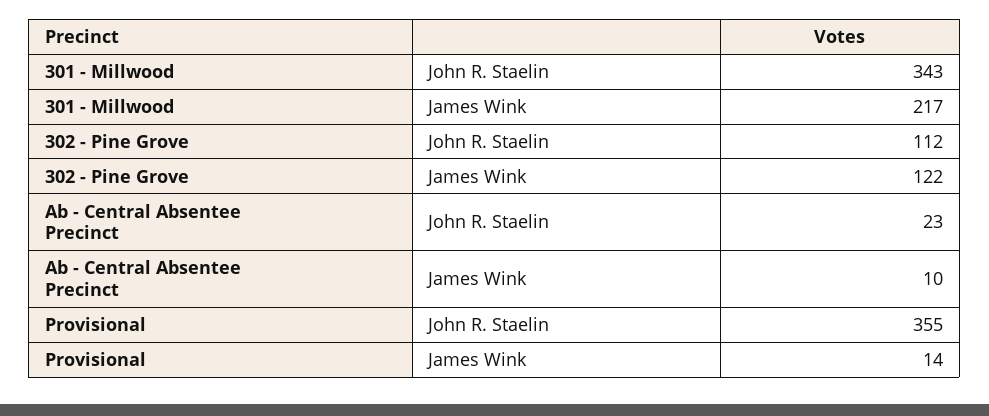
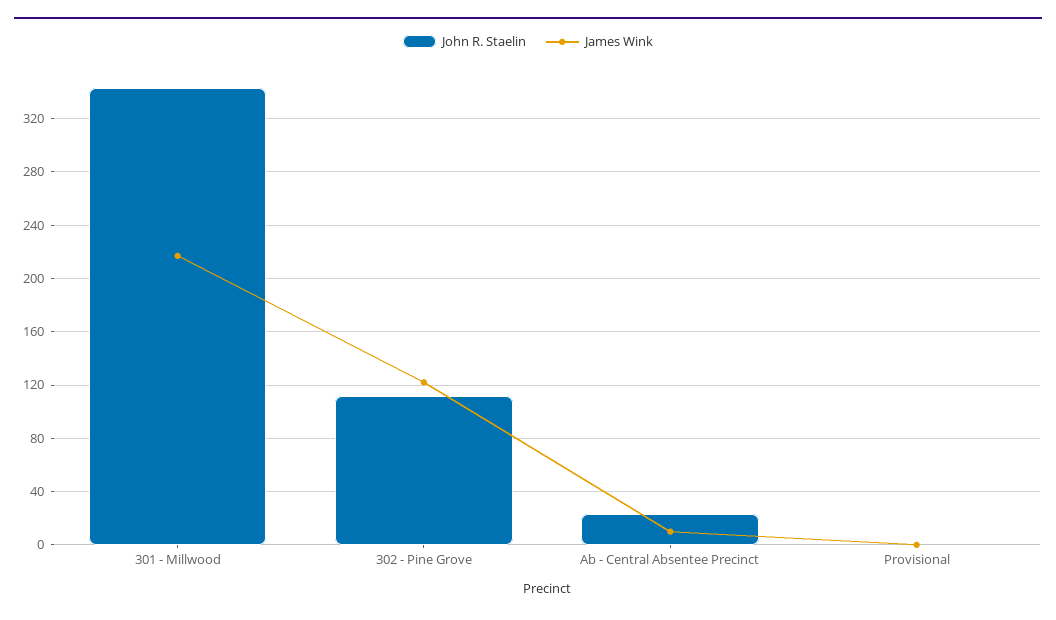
John R. Staelin, Provisional: 355 -> 0
James Wink, Provisional: 14 -> 0

